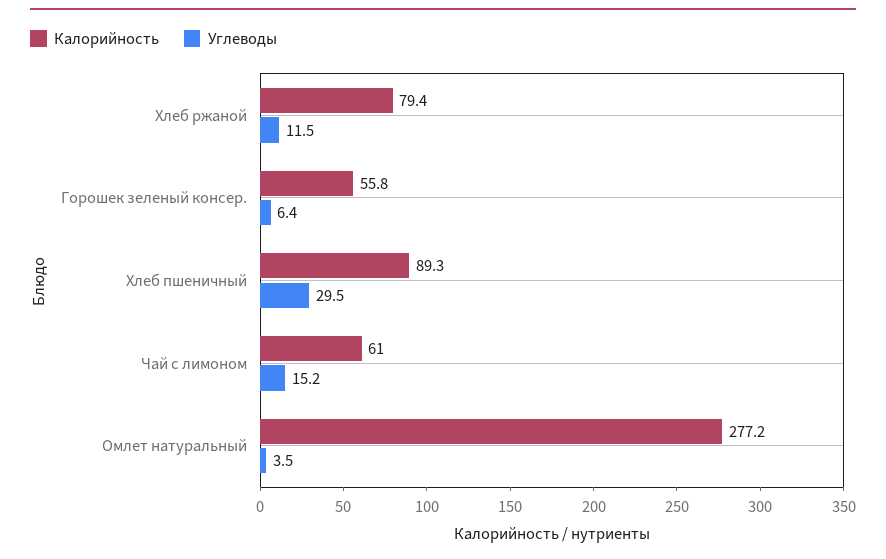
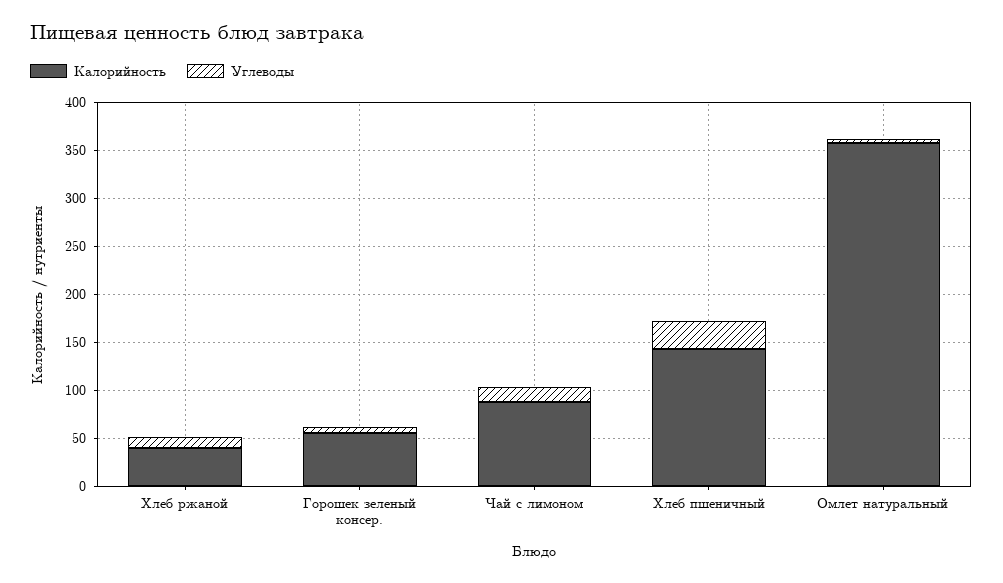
Калорийность, Хлеб ржаной: 79.4 -> 40
Калорийность, Хлеб пшеничный: 89.3 -> 140
Калорийность, Чай с лимоном: 61 -> 90
Калорийность, Омлет натуральный: 277.2 -> 360

